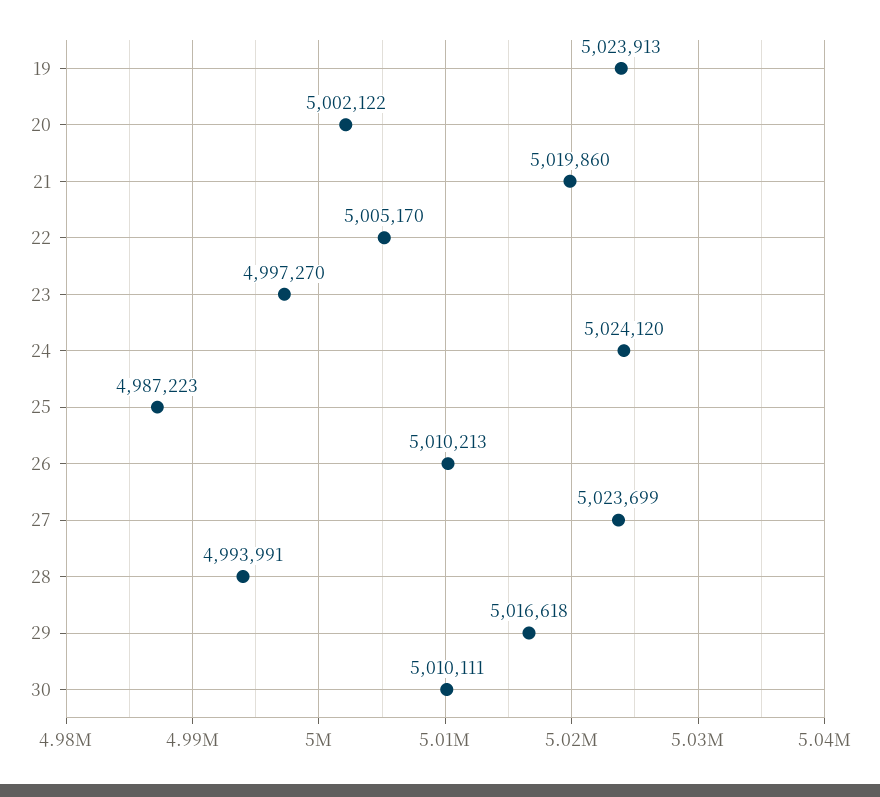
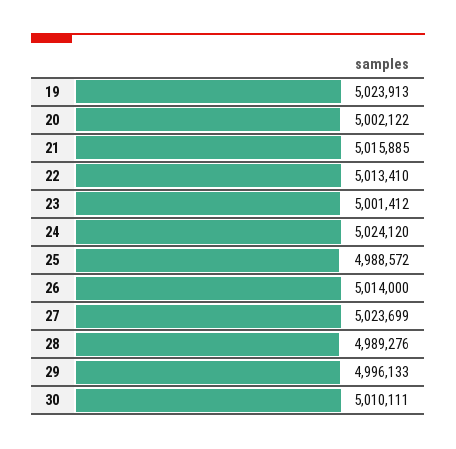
21: 5019860 -> 5015885
22: 5005170 -> 5013410
23: 4997270 -> 5001412
25: 4987223 -> 4988572
26: 5010213 -> 5014000
28: 4993991 -> 4989276
29: 5016618 -> 4996133

